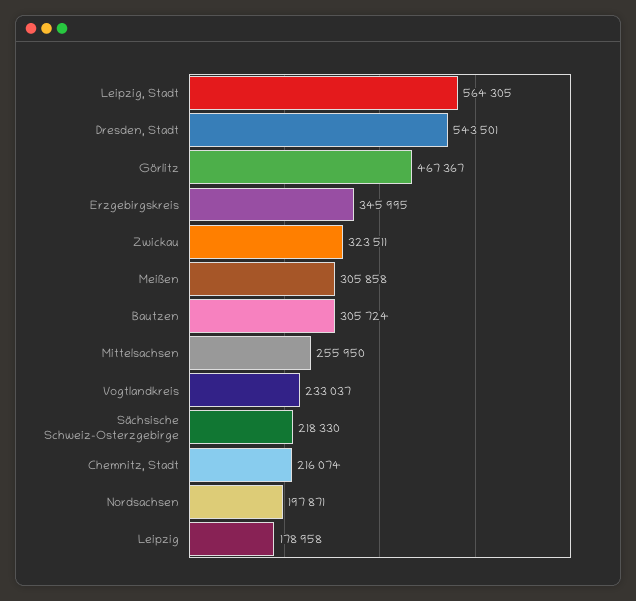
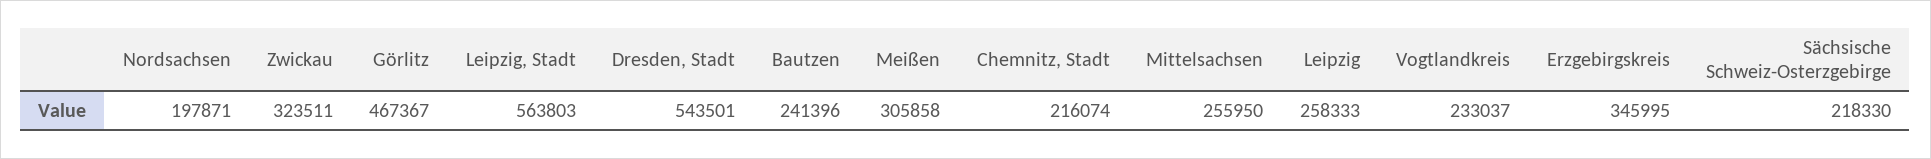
Leipzig, Stadt: 564305 -> 563803
Bautzen: 305724 -> 241396
Leipzig: 178958 -> 258333

